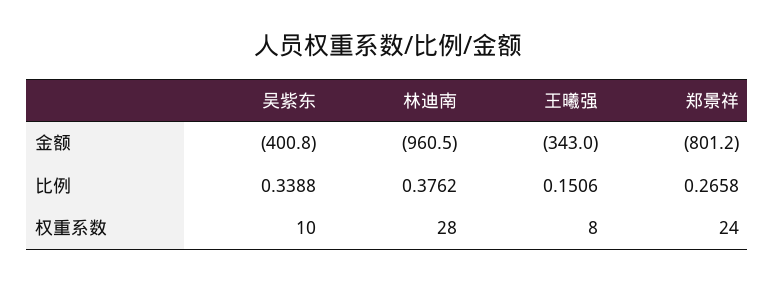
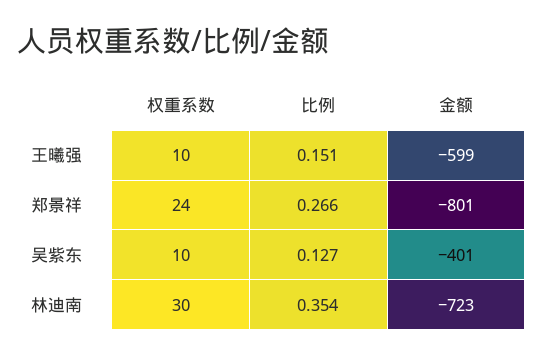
林迪南, 金额: -960.5 -> -723
王曦强, 金额: -343 -> -599
吴紫东, 比例: 0.3388 -> 0.127
林迪南, 比例: 0.3762 -> 0.354
林迪南, 权重系数: 28 -> 30
王曦强, 权重系数: 8 -> 10

